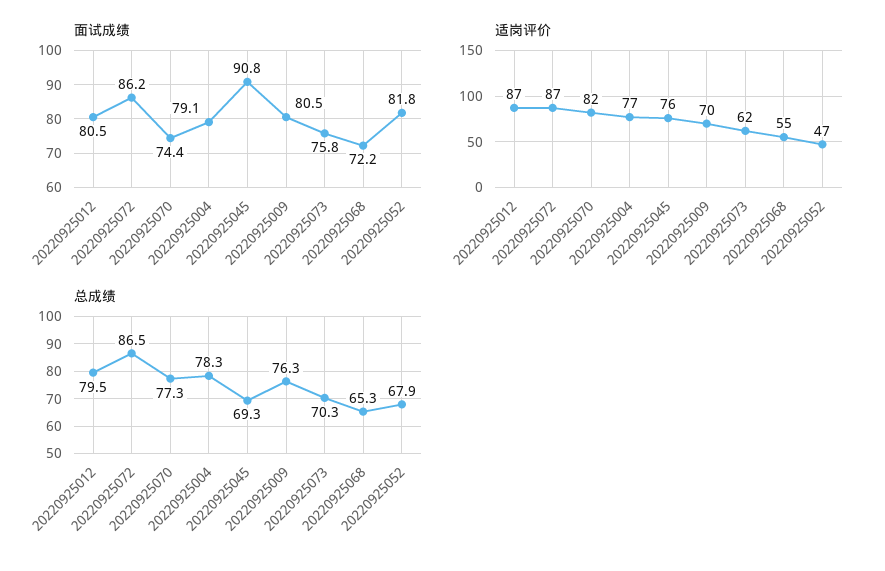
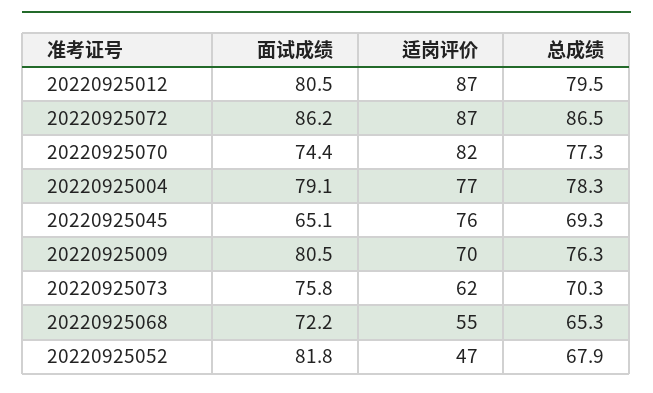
面试成绩, 20220925045: 90.8 -> 65.1

